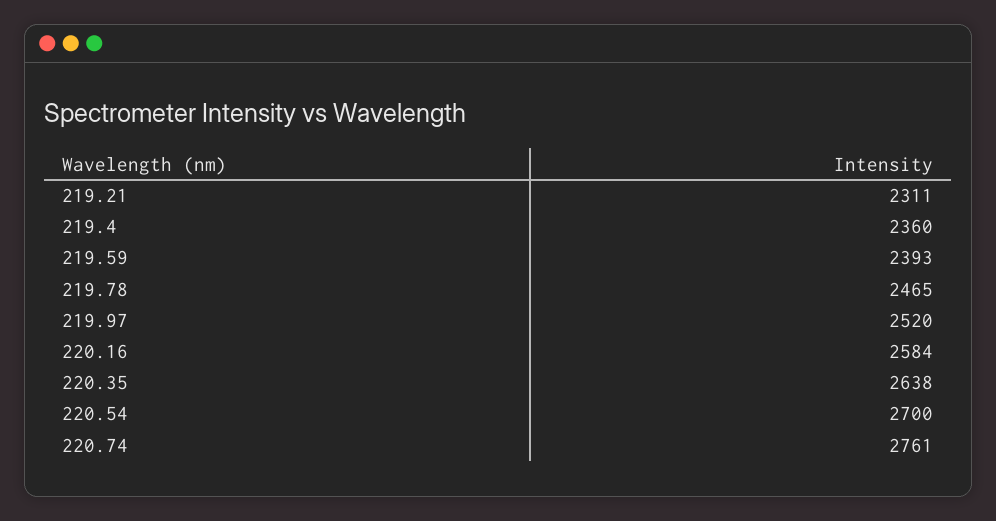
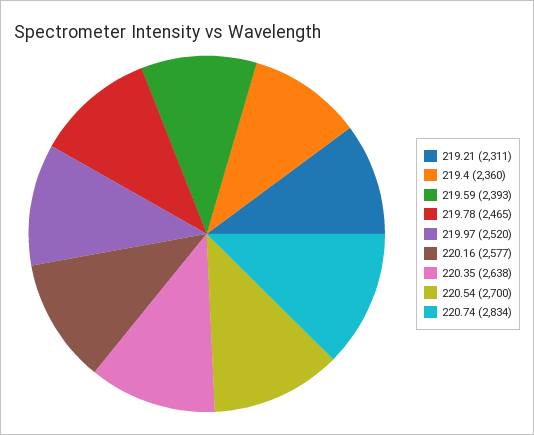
220.16: 2584 -> 2577
220.74: 2761 -> 2834

